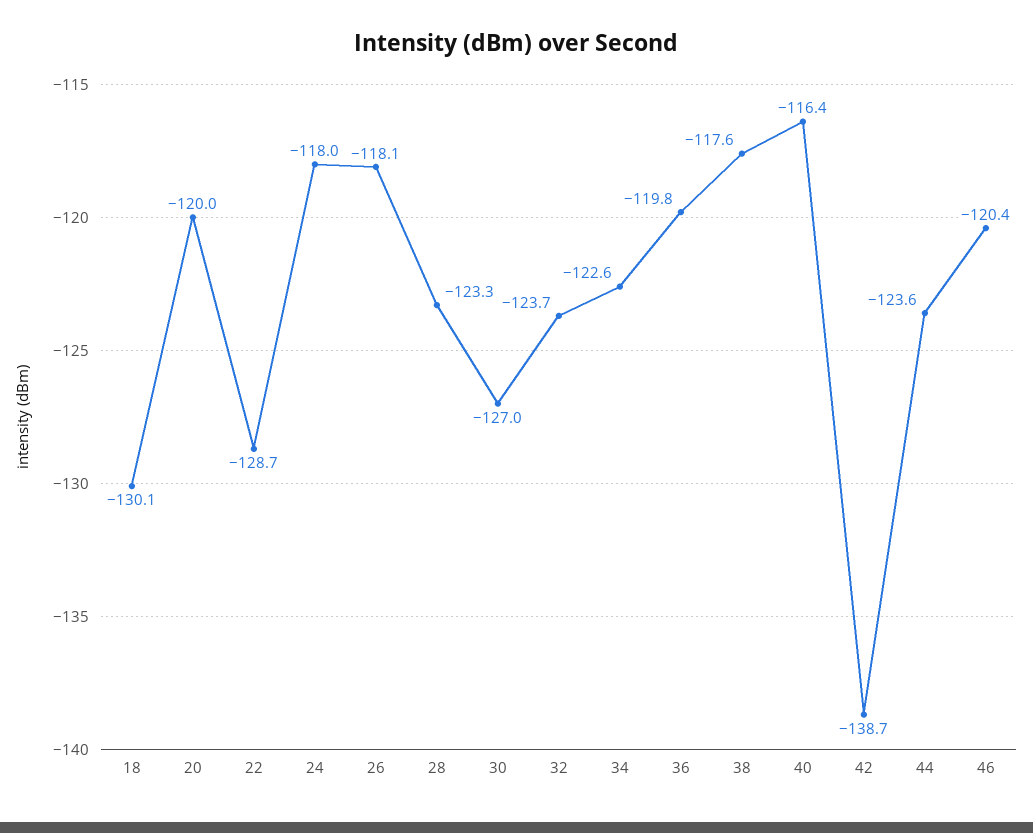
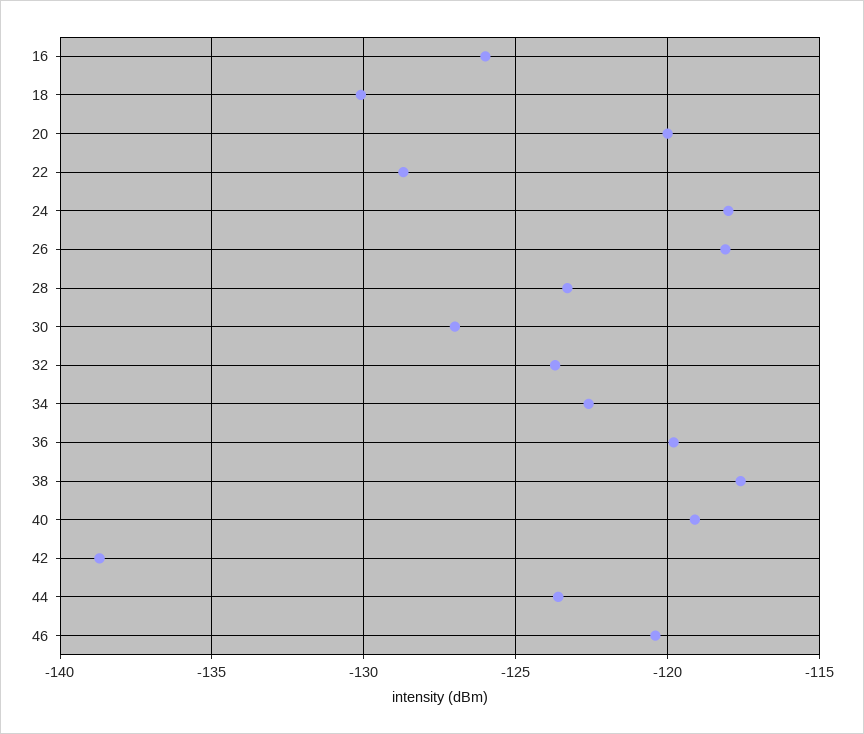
40: -116.4 -> -119
16: none -> -126

